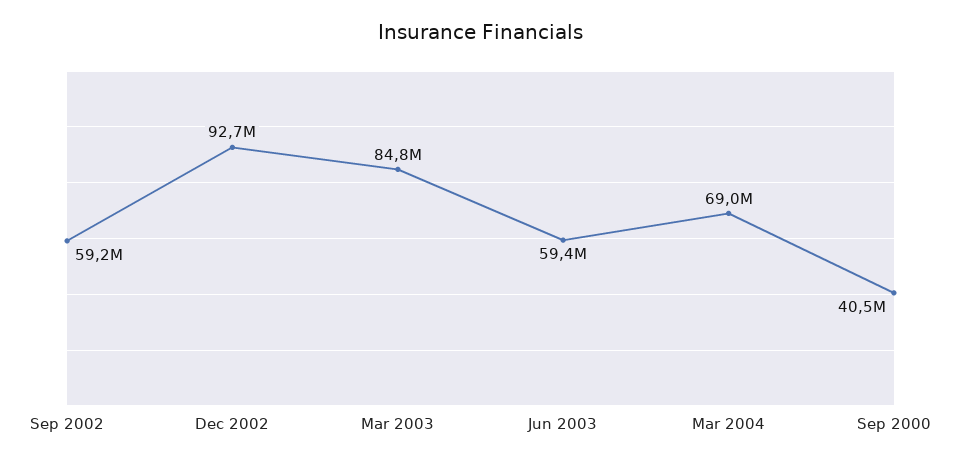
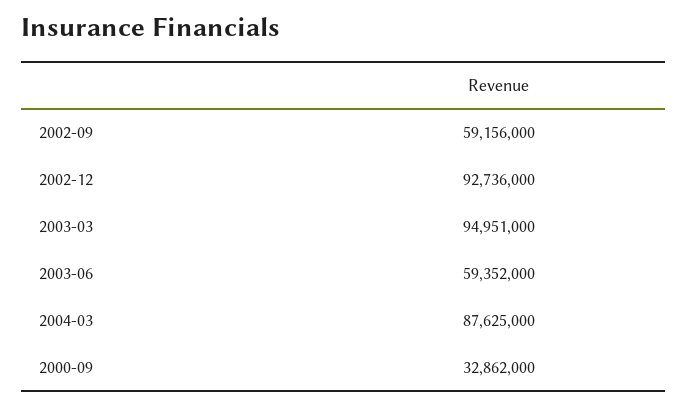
Mar 2003: 84800000 -> 94951000
Mar 2004: 69000000 -> 87625000
Sep 2000: 40500000 -> 32862000

